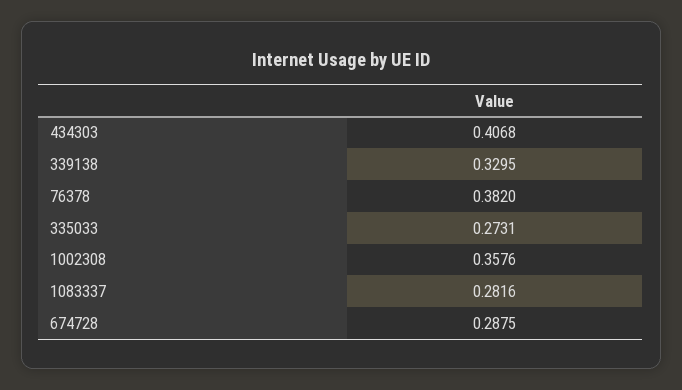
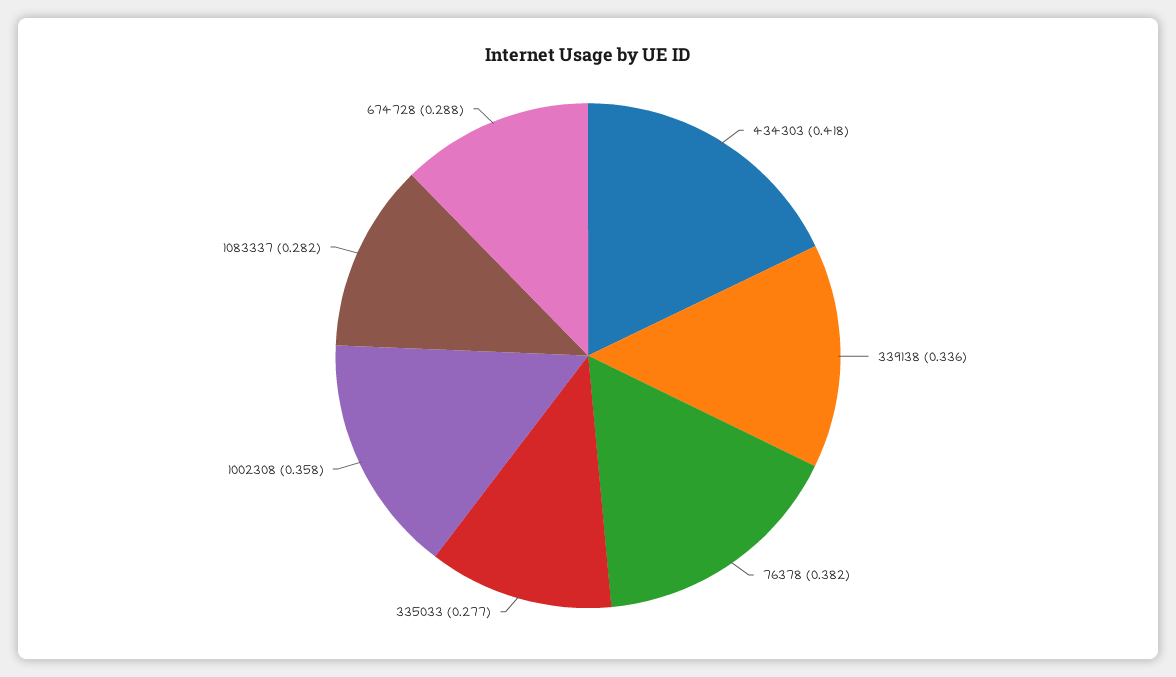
434303: 0.4068 -> 0.418
339138: 0.3295 -> 0.336
335033: 0.2731 -> 0.277

